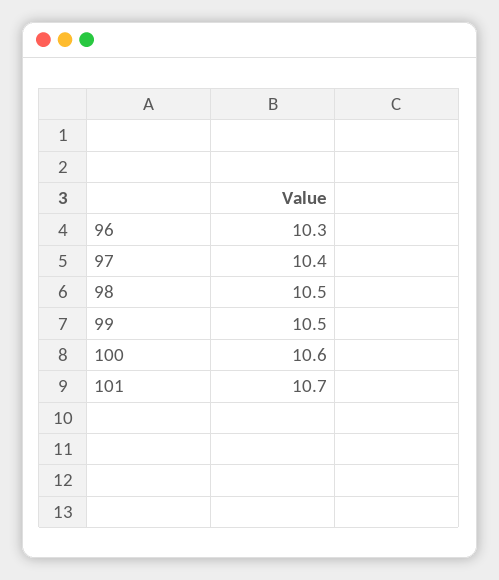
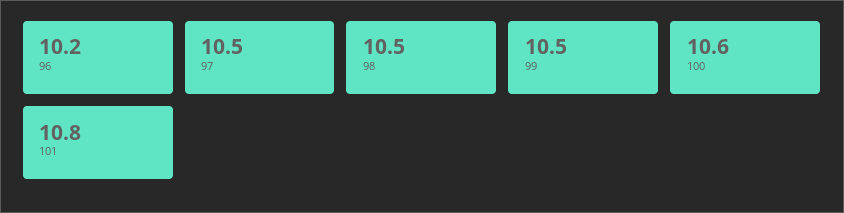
96: 10.3 -> 10.2
97: 10.4 -> 10.5
101: 10.7 -> 10.8

